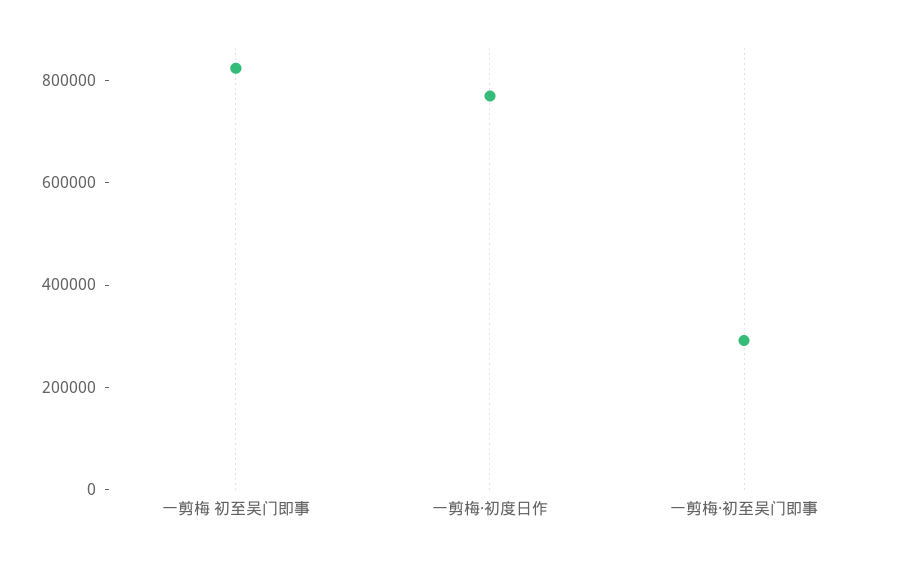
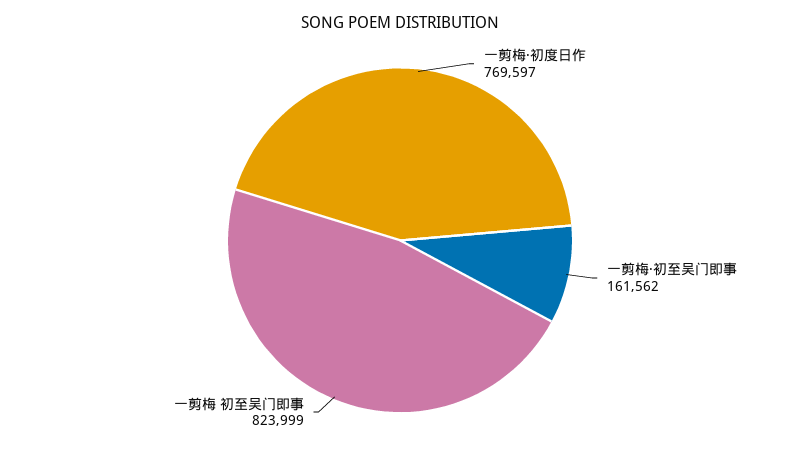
一剪梅·初至吴门即事: 300000 -> 161562

